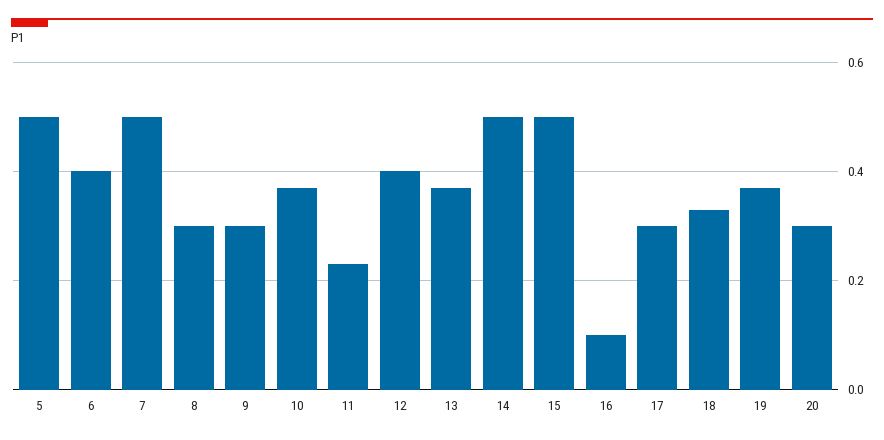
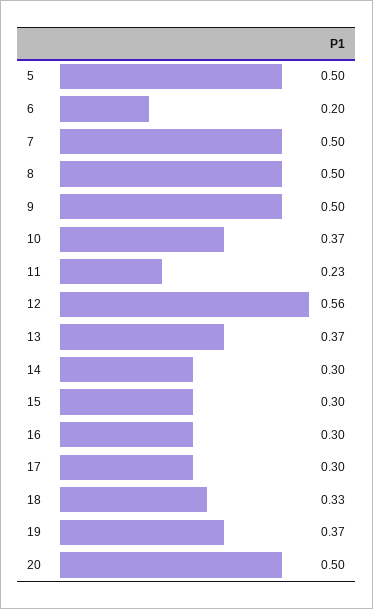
6: 0.4 -> 0.2
8: 0.3 -> 0.5
9: 0.3 -> 0.5
12: 0.4 -> 0.56
14: 0.5 -> 0.3
15: 0.5 -> 0.3
16: 0.1 -> 0.3
20: 0.3 -> 0.5

